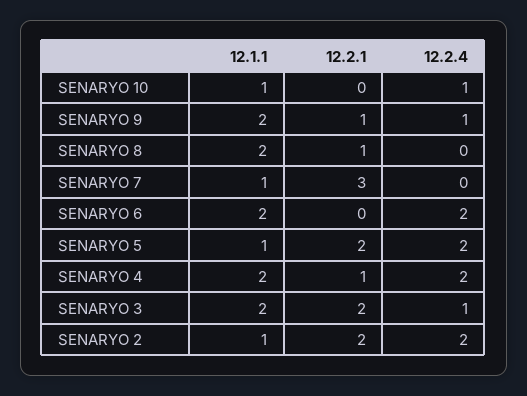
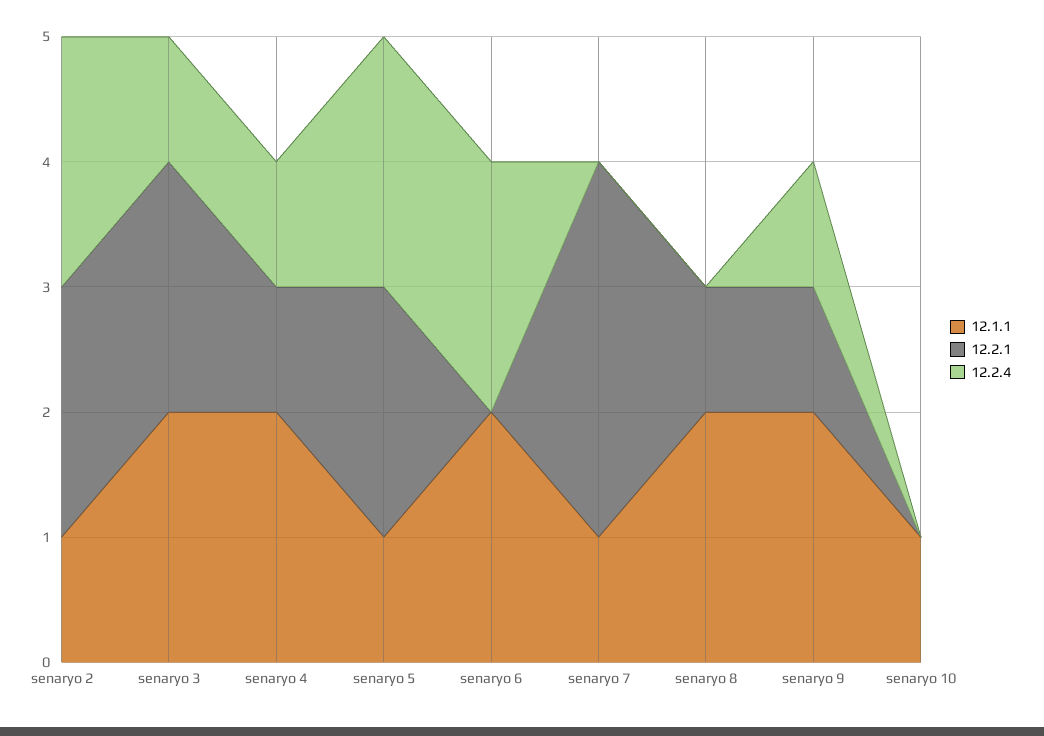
12.2.4, SENARYO 10: 1 -> 0
12.2.4, SENARYO 4: 2 -> 1

